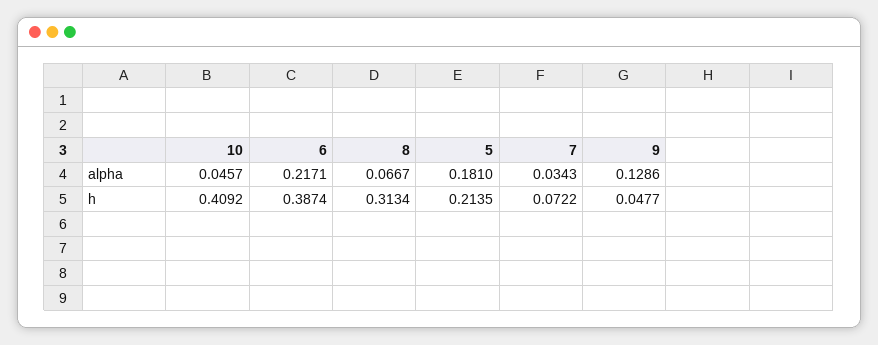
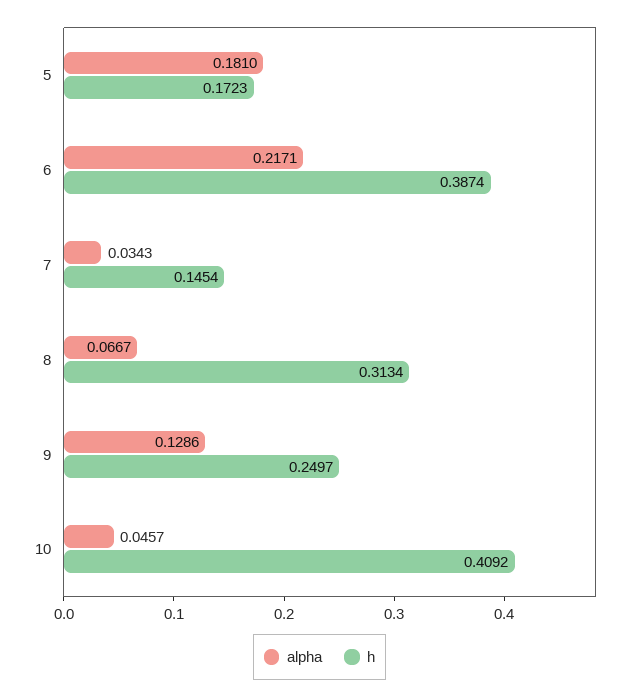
h, 5: 0.2135 -> 0.1723
h, 7: 0.0722 -> 0.1454
h, 9: 0.0477 -> 0.2497

